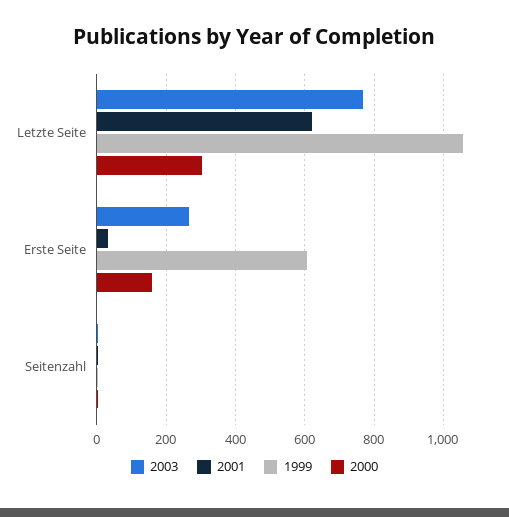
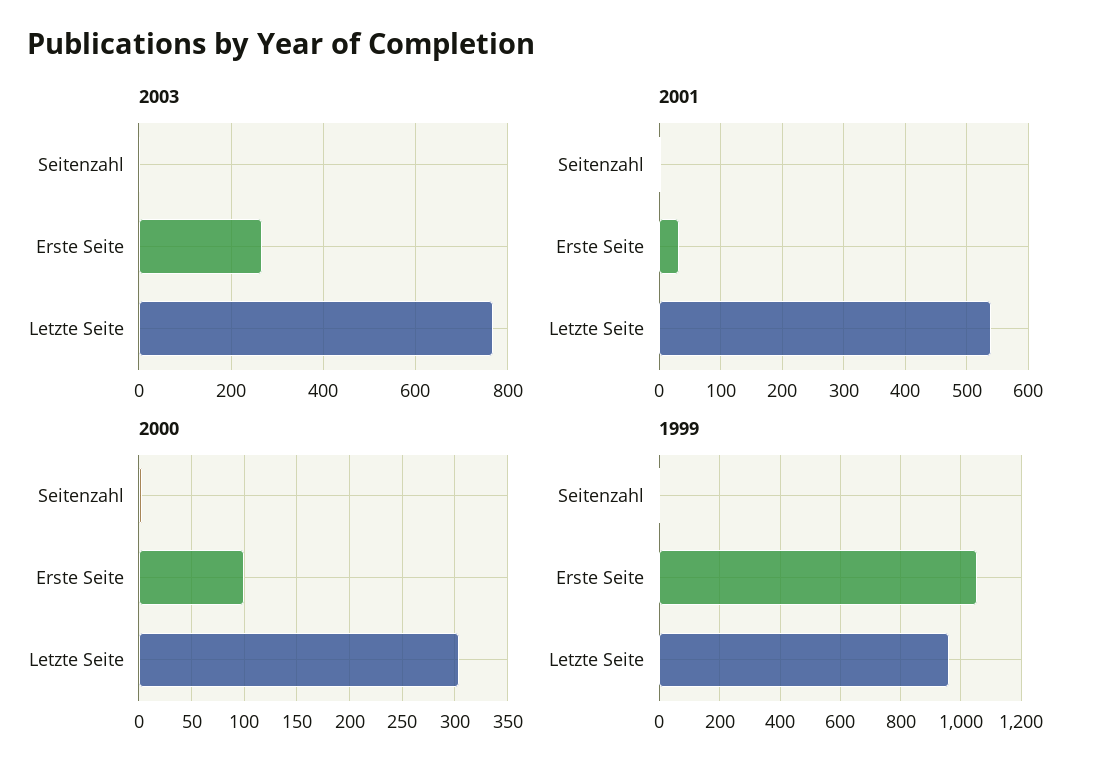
2001, Letzte Seite: 620 -> 540
1999, Letzte Seite: 1060 -> 960
1999, Erste Seite: 600 -> 1060
2000, Erste Seite: 160 -> 100

